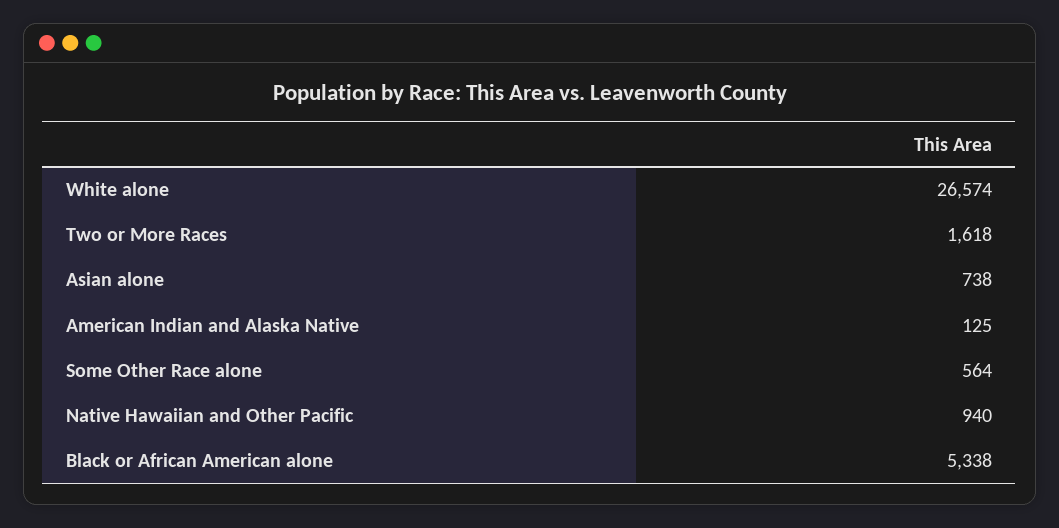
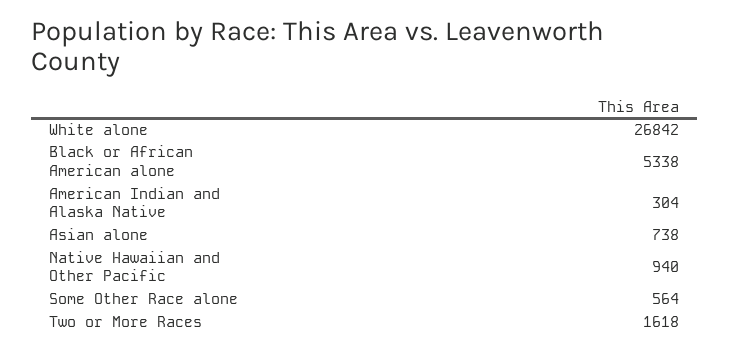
White alone: 26574 -> 26842
American Indian and Alaska Native: 125 -> 304

